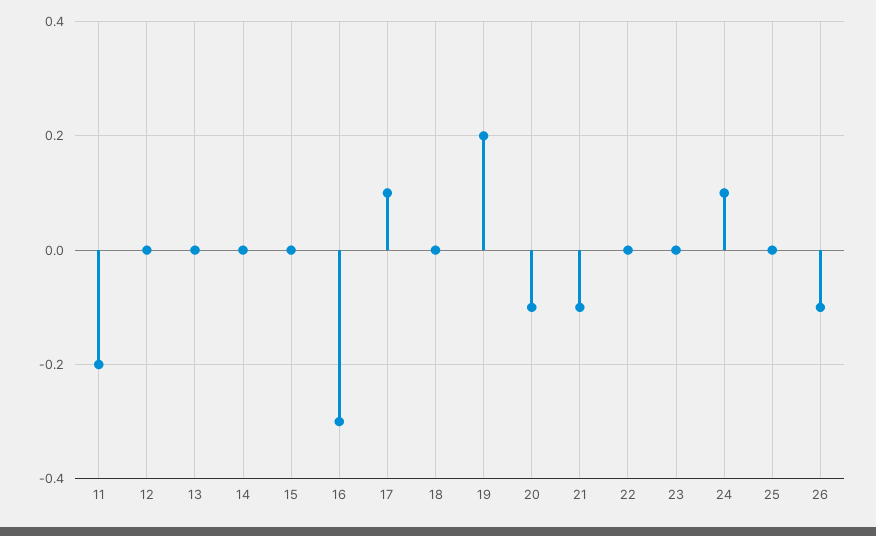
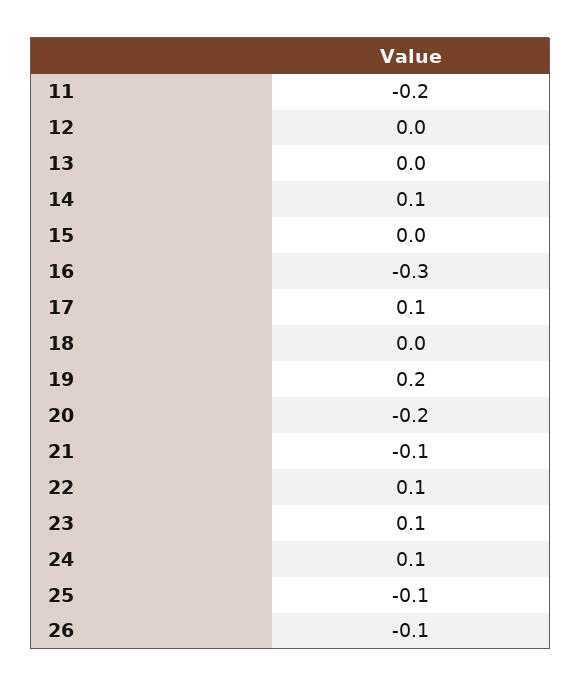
14: 0 -> 0.1
20: -0.1 -> -0.2
22: 0 -> 0.1
23: 0 -> 0.1
25: 0 -> -0.1

